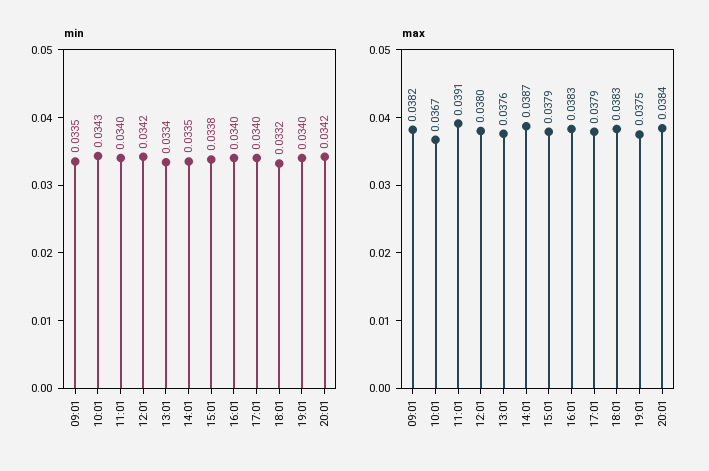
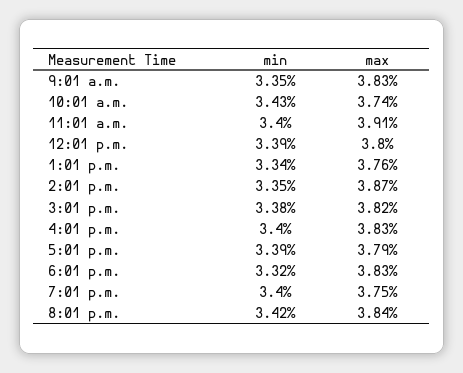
min, 12:01: 0.0342 -> 0.0339
min, 17:01: 0.034 -> 0.0339
max, 09:01: 0.0382 -> 0.0383
max, 10:01: 0.0367 -> 0.0374
max, 15:01: 0.0379 -> 0.0382

